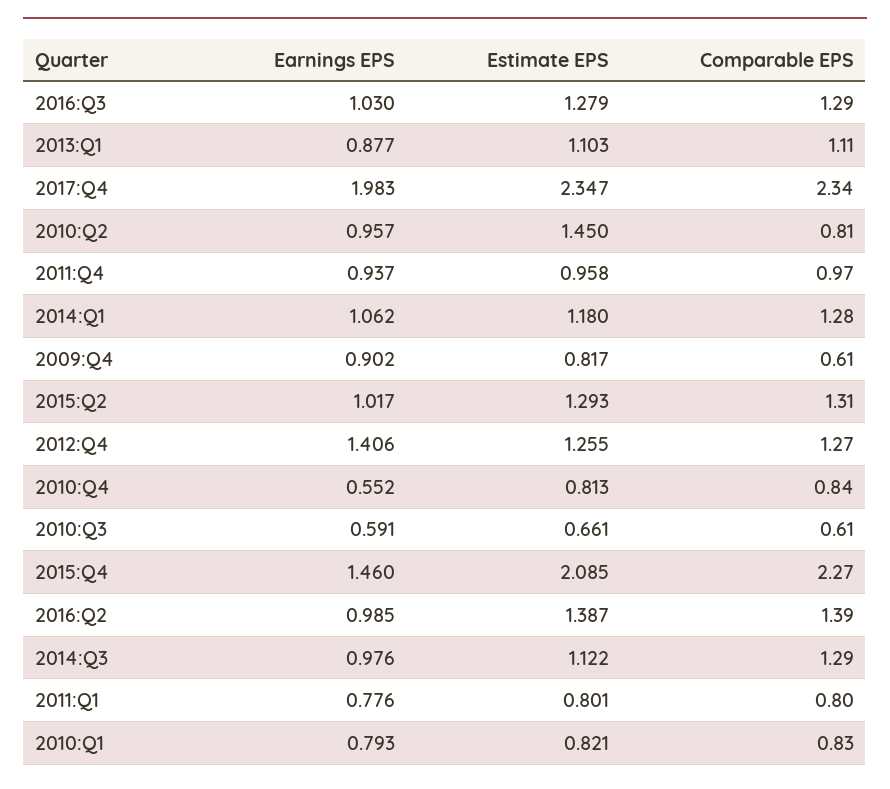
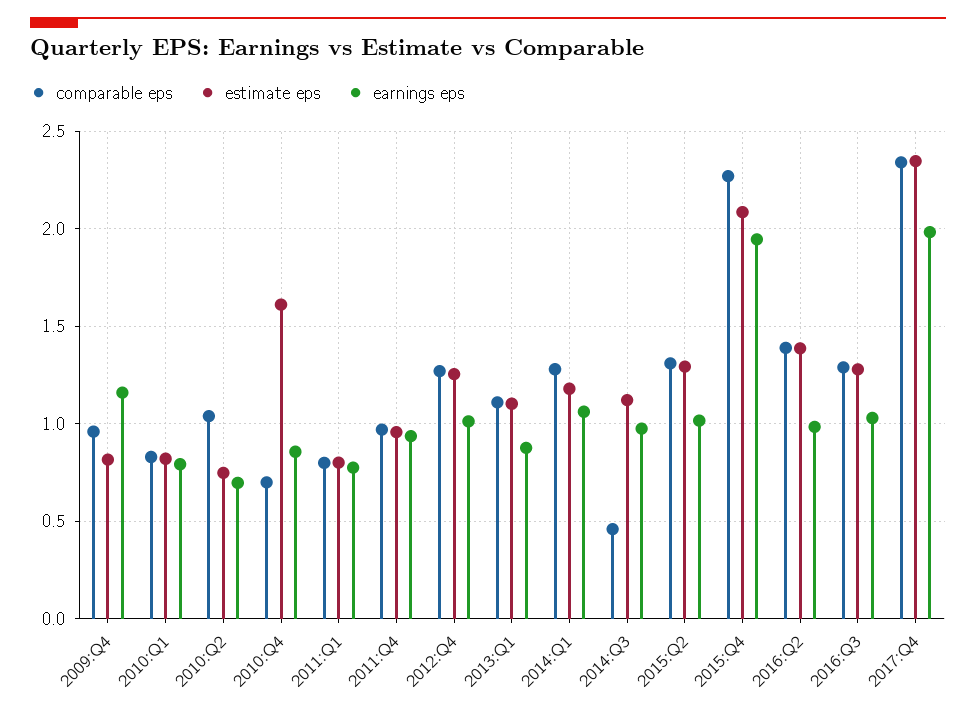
Earnings EPS, 2010:Q2: 0.957 -> 0.7
Estimate EPS, 2010:Q2: 1.45 -> 0.75
Comparable EPS, 2010:Q2: 0.81 -> 1.05
Earnings EPS, 2009:Q4: 0.902 -> 1.15
Comparable EPS, 2009:Q4: 0.61 -> 0.95
Earnings EPS, 2012:Q4: 1.406 -> 1
Earnings EPS, 2010:Q4: 0.552 -> 0.85
Estimate EPS, 2010:Q4: 0.813 -> 1.6
Comparable EPS, 2010:Q4: 0.84 -> 0.7
Earnings EPS, 2010:Q3: 0.591 -> none
Estimate EPS, 2010:Q3: 0.661 -> none
Comparable EPS, 2010:Q3: 0.61 -> none
Earnings EPS, 2015:Q4: 1.46 -> 1.95
Comparable EPS, 2014:Q3: 1.29 -> 0.45

